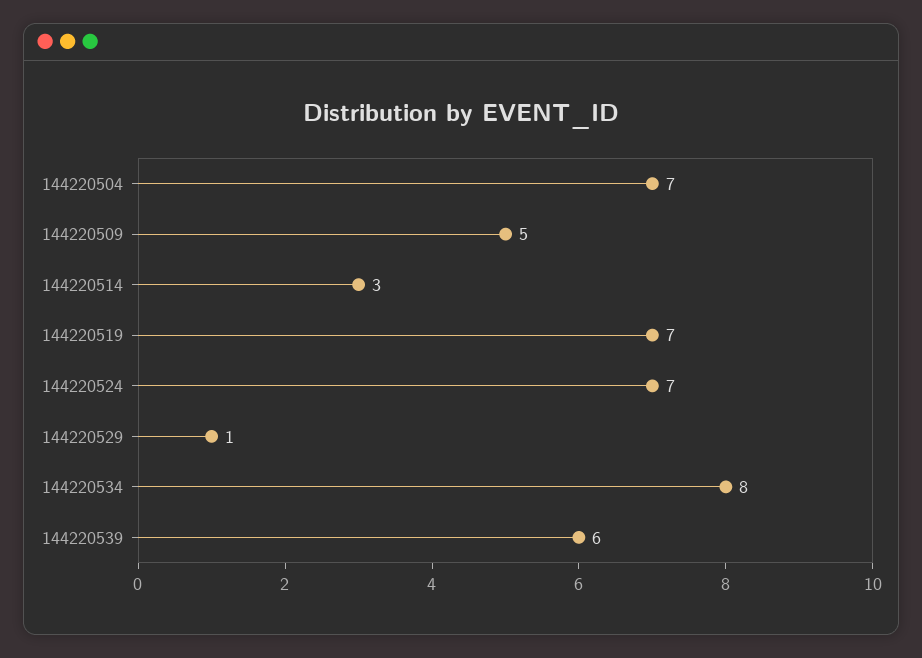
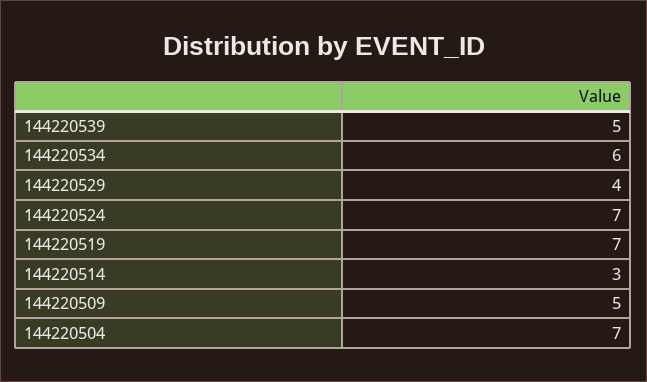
144220529: 1 -> 4
144220534: 8 -> 6
144220539: 6 -> 5

